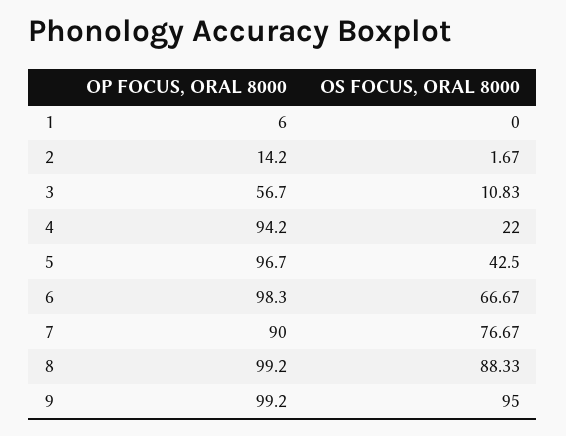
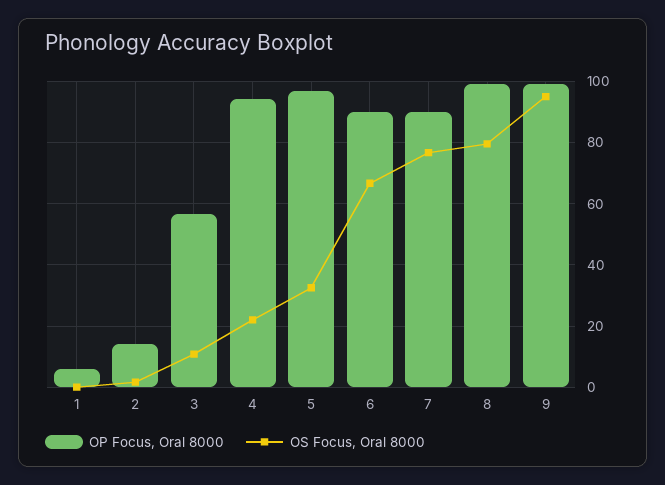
OS FOCUS, ORAL 8000, 5: 42.5 -> 32
OP FOCUS, ORAL 8000, 6: 98.3 -> 90
OS FOCUS, ORAL 8000, 8: 88.33 -> 80

